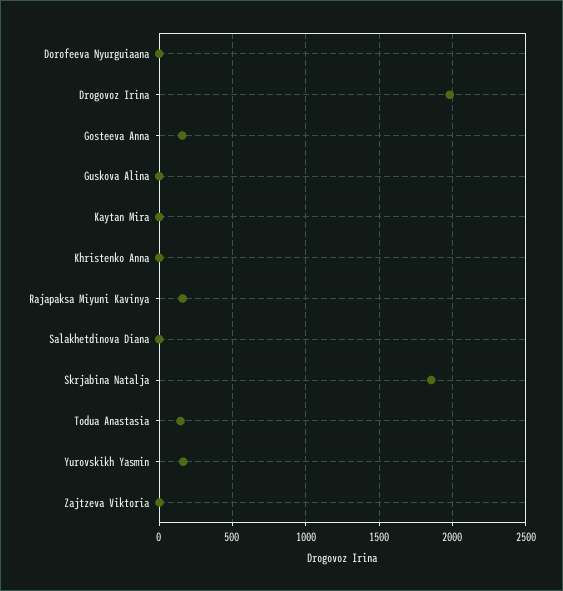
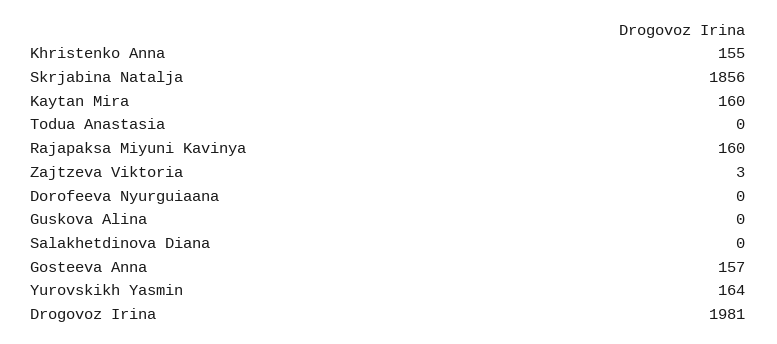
Kaytan Mira: 0 -> 160
Khristenko Anna: 0 -> 155
Todua Anastasia: 150 -> 0

